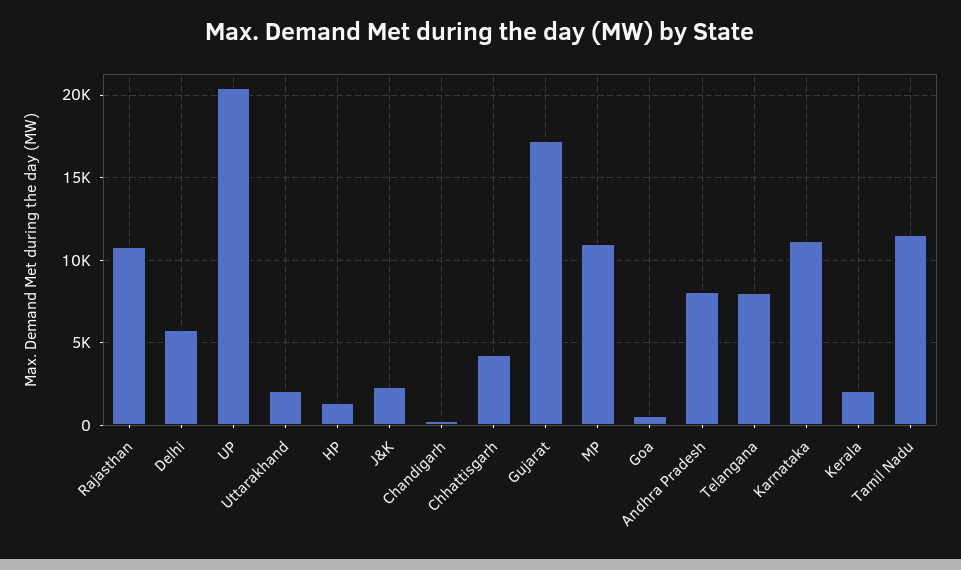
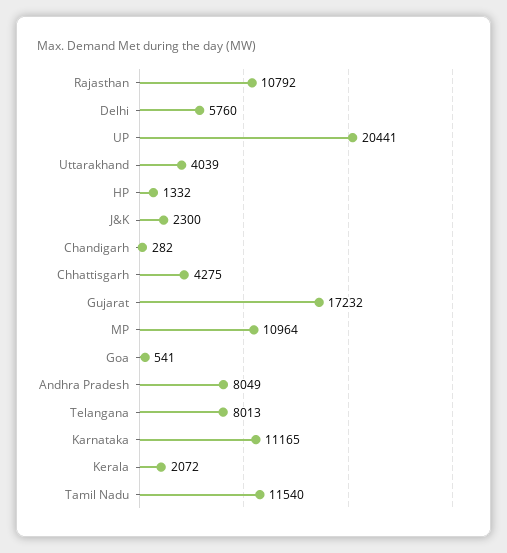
Uttarakhand: 2000 -> 4039

